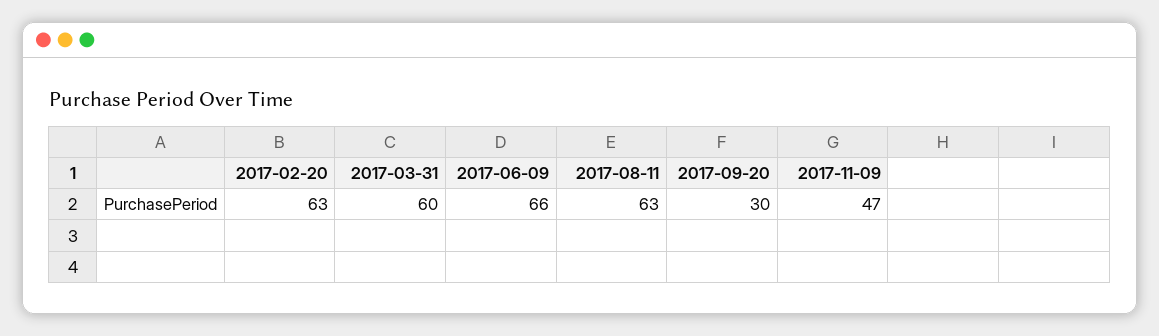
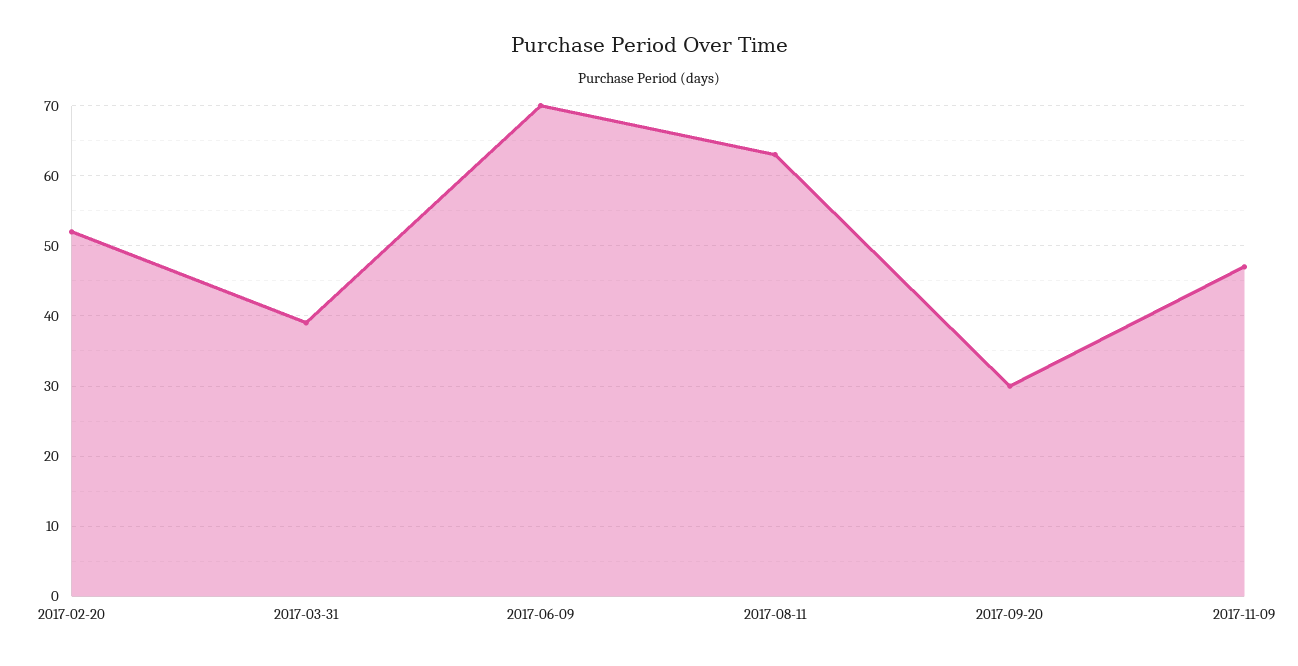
2017-02-20: 63 -> 52
2017-03-31: 60 -> 39
2017-06-09: 66 -> 70

